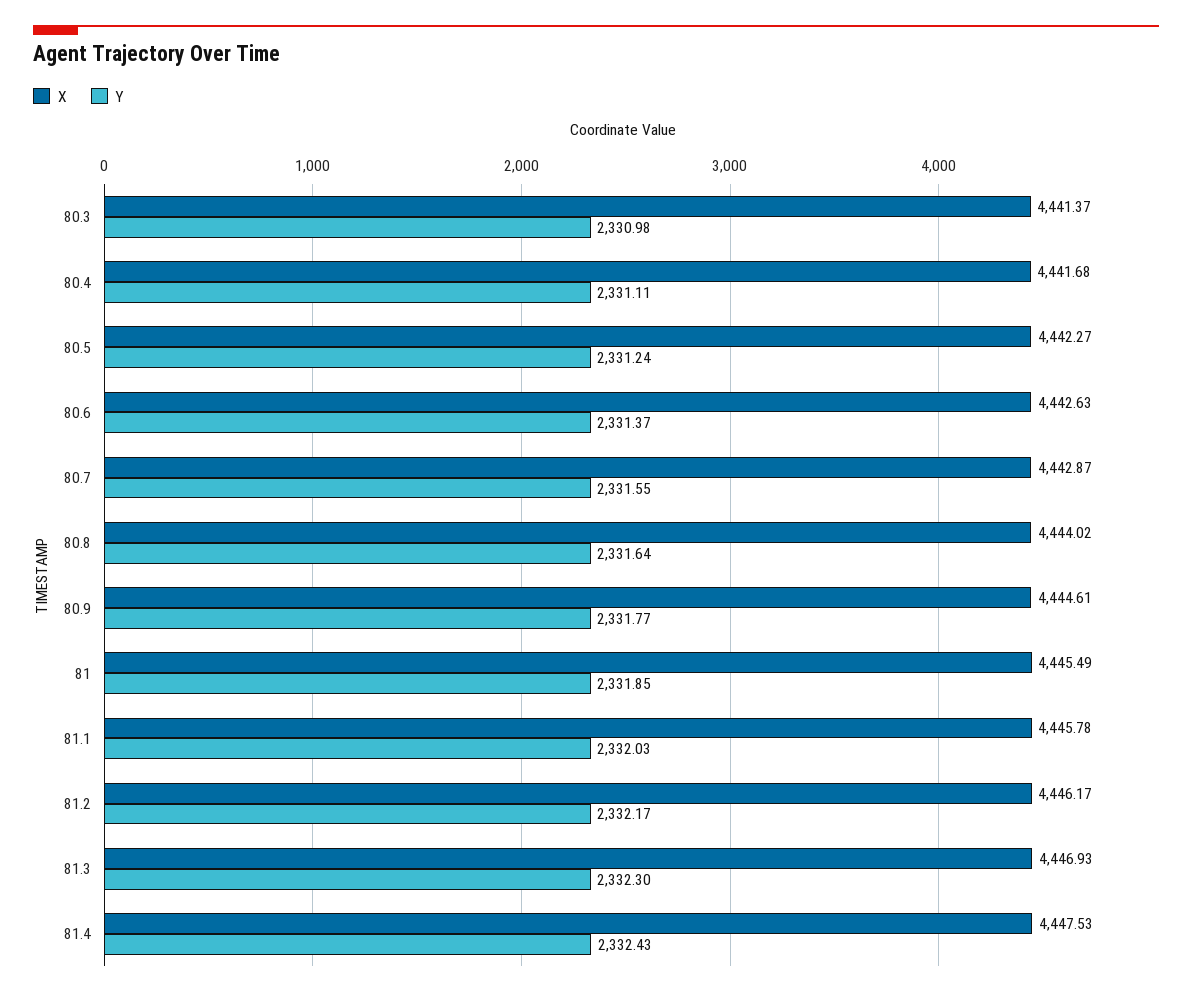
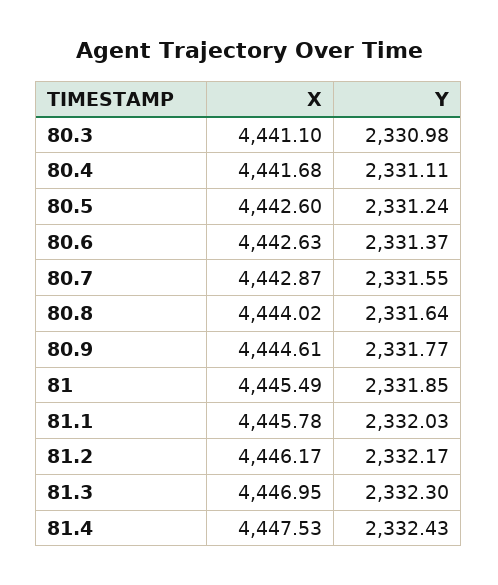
X, 80.3: 4441.37 -> 4441.1
X, 80.5: 4442.27 -> 4442.6
X, 81.3: 4446.93 -> 4446.95

